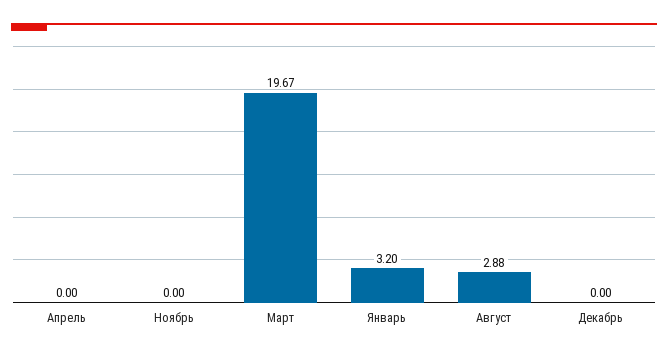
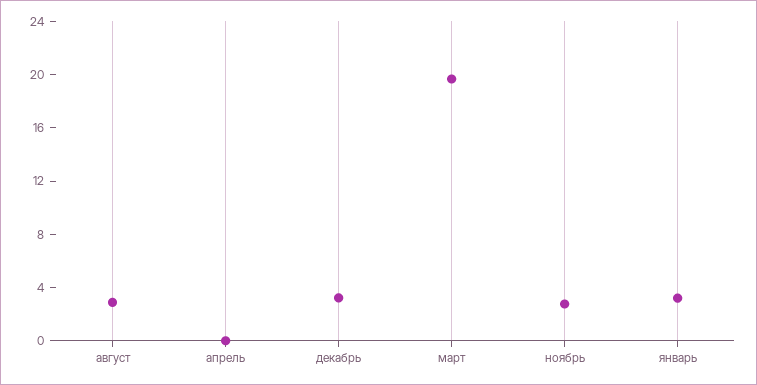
Ноябрь: 0 -> 3
Декабрь: 0 -> 3

